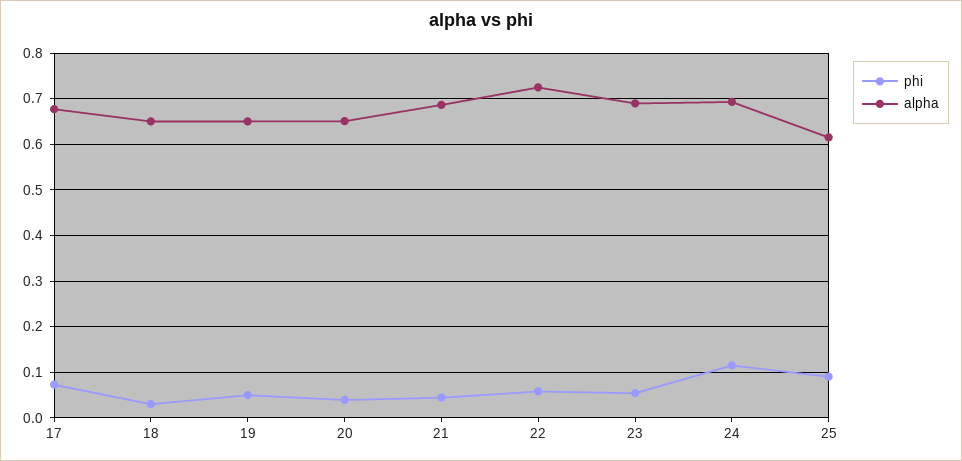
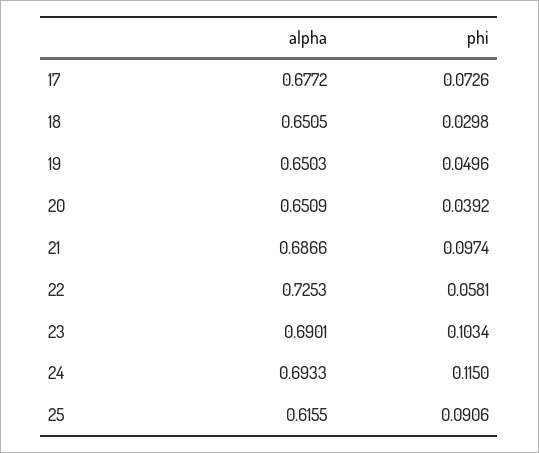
phi, 21: 0.04 -> 0.0974
phi, 23: 0.06 -> 0.1034

